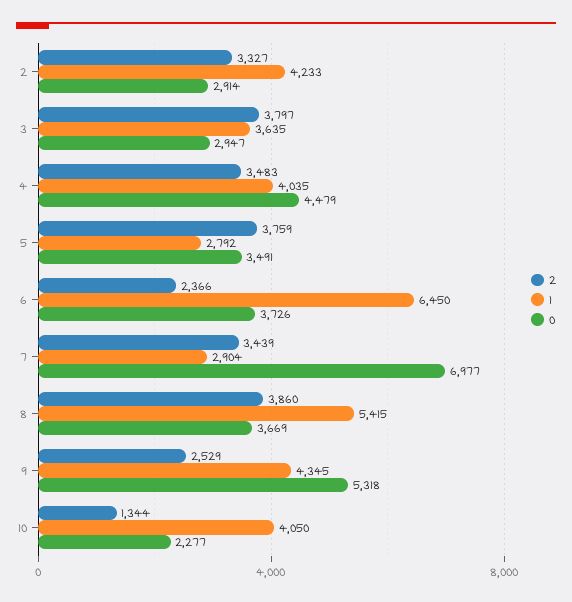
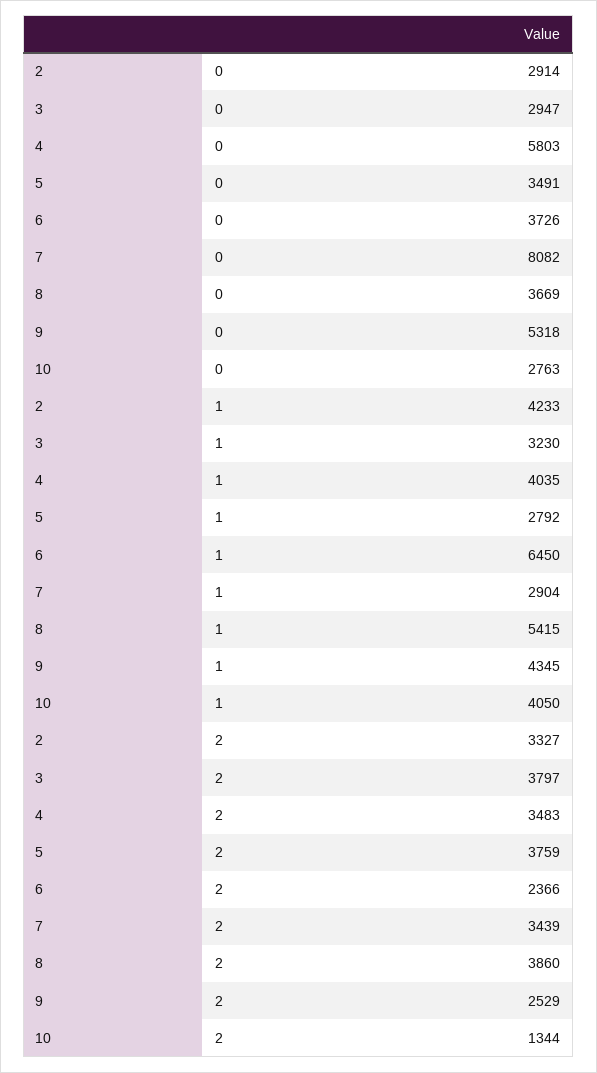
1, 3: 3635 -> 3230
0, 4: 4479 -> 5803
0, 7: 6977 -> 8082
0, 10: 2277 -> 2763

